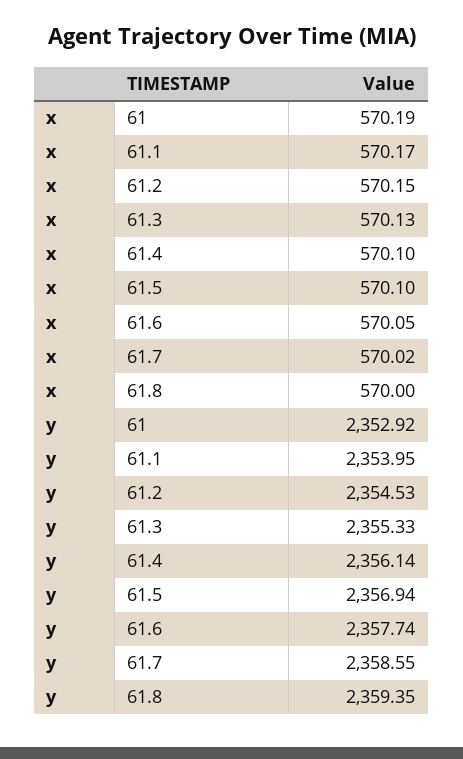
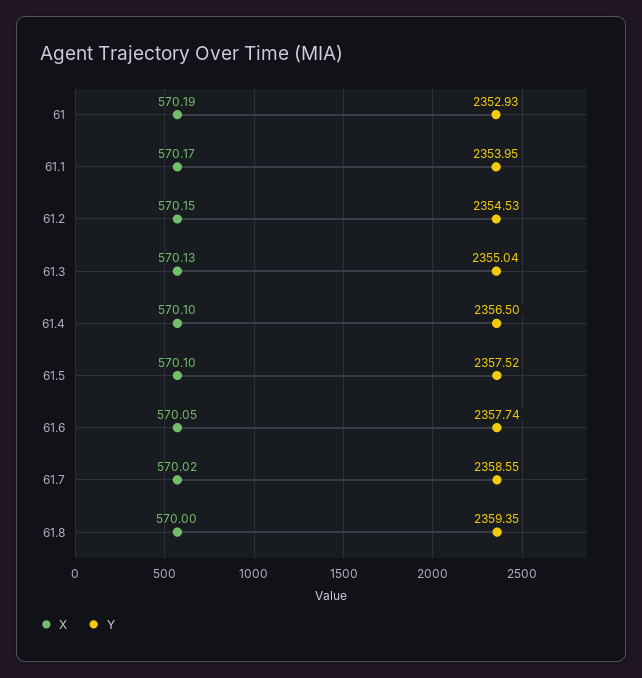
y, 61: 2352.92 -> 2352.93
y, 61.3: 2355.33 -> 2355.04
y, 61.4: 2356.14 -> 2356.5
y, 61.5: 2356.94 -> 2357.52

